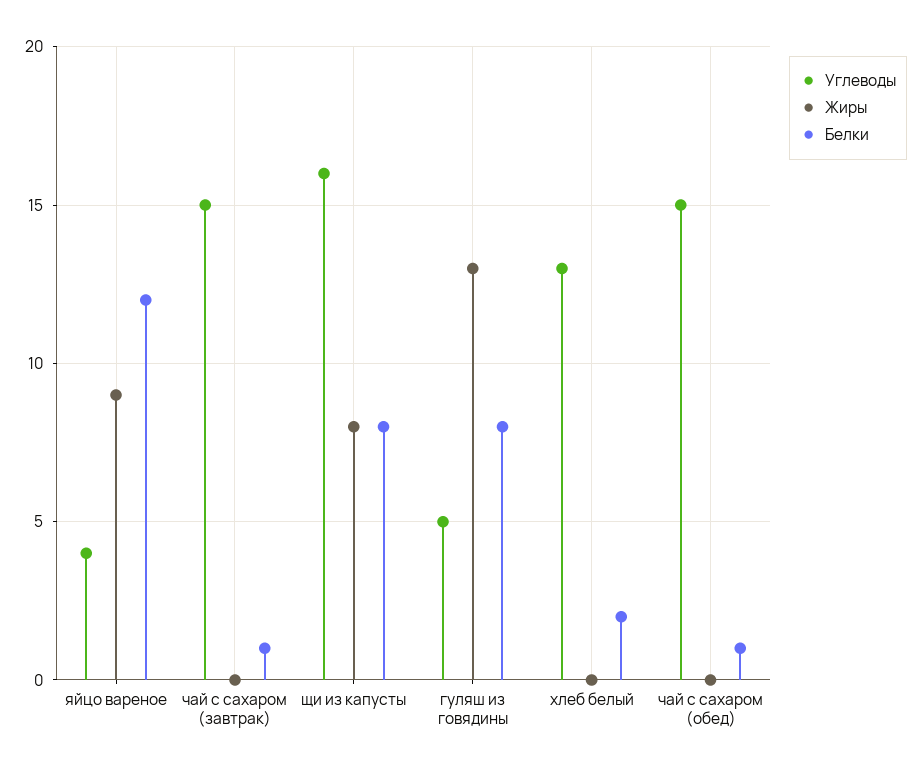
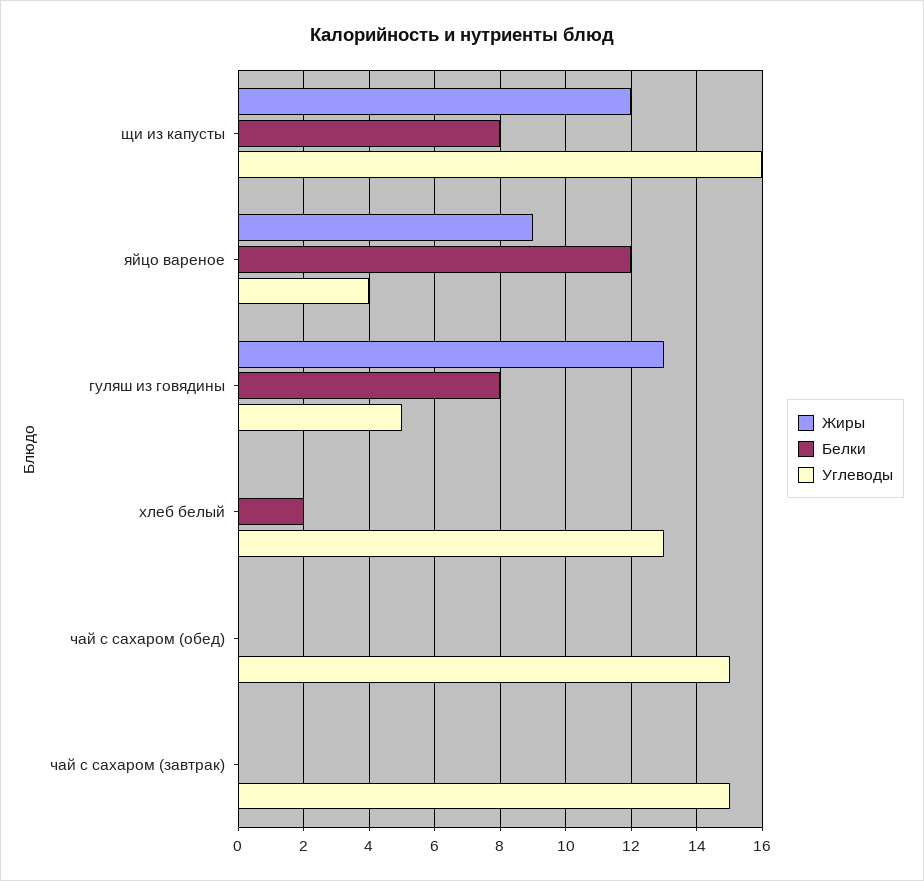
Белки, чай с сахаром (завтрак): 1 -> 0
Жиры, щи из капусты: 8 -> 12
Белки, чай с сахаром (обед): 1 -> 0

